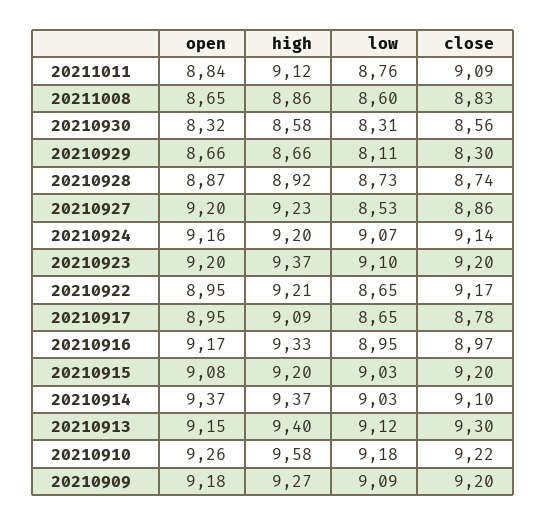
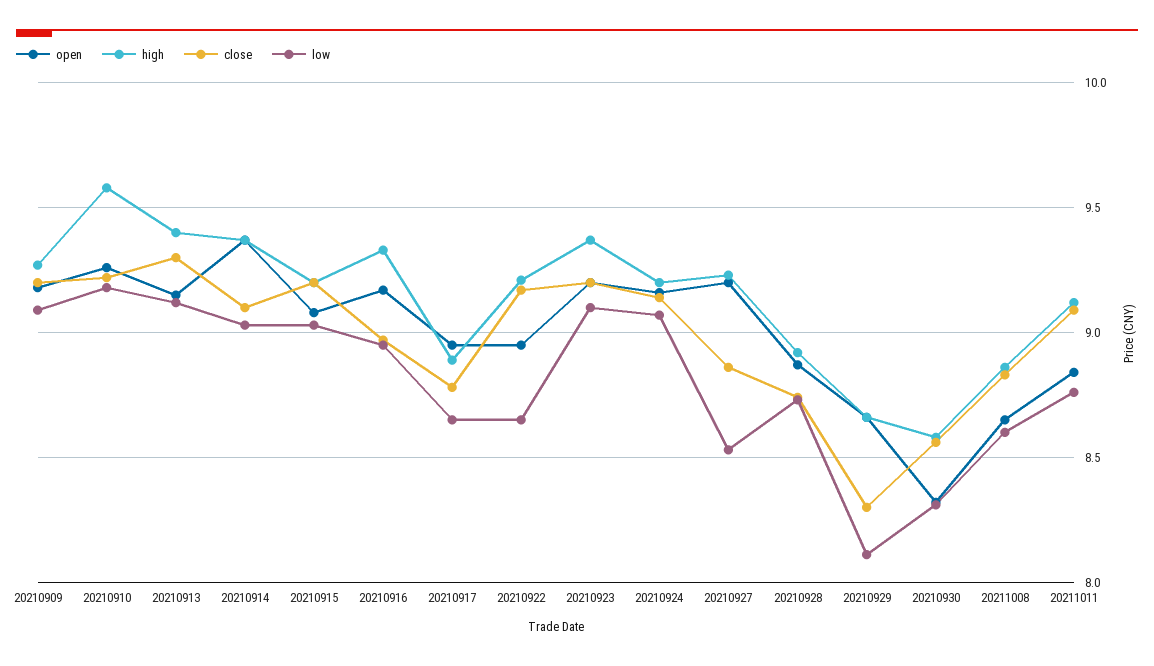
high, 20210917: 9.09 -> 8.9

